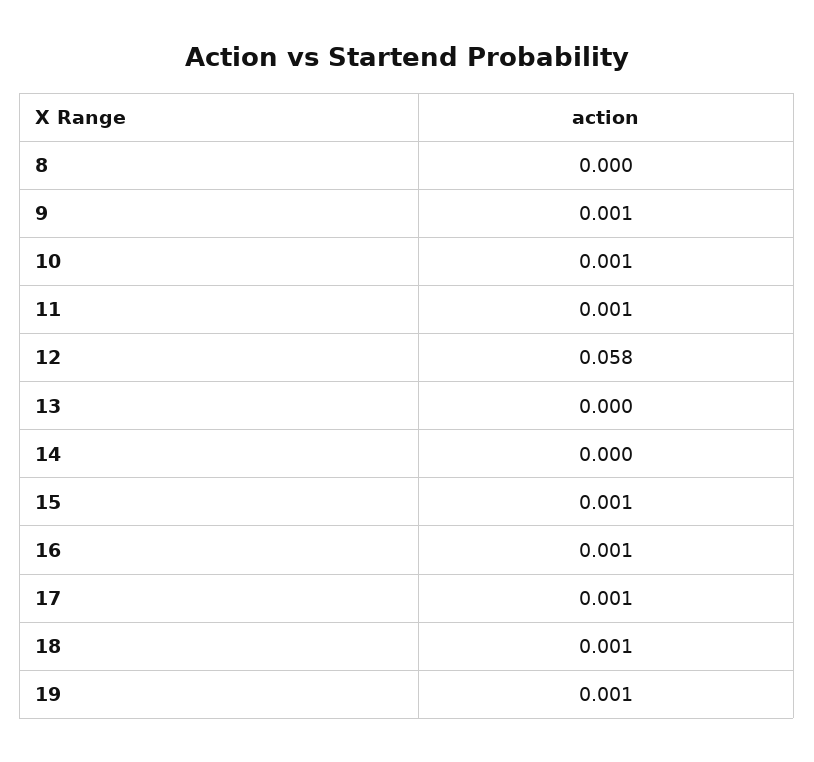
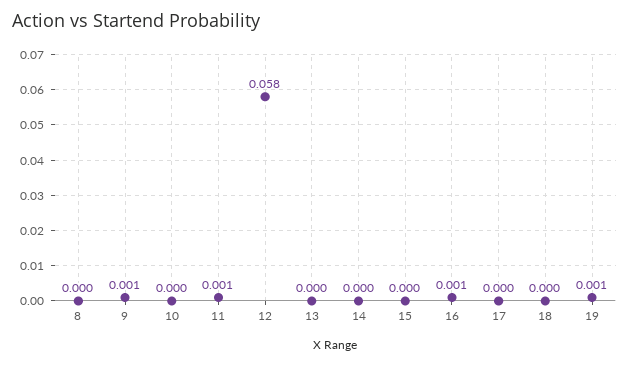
10: 0.001 -> 0
15: 0.001 -> 0
17: 0.001 -> 0
18: 0.001 -> 0

